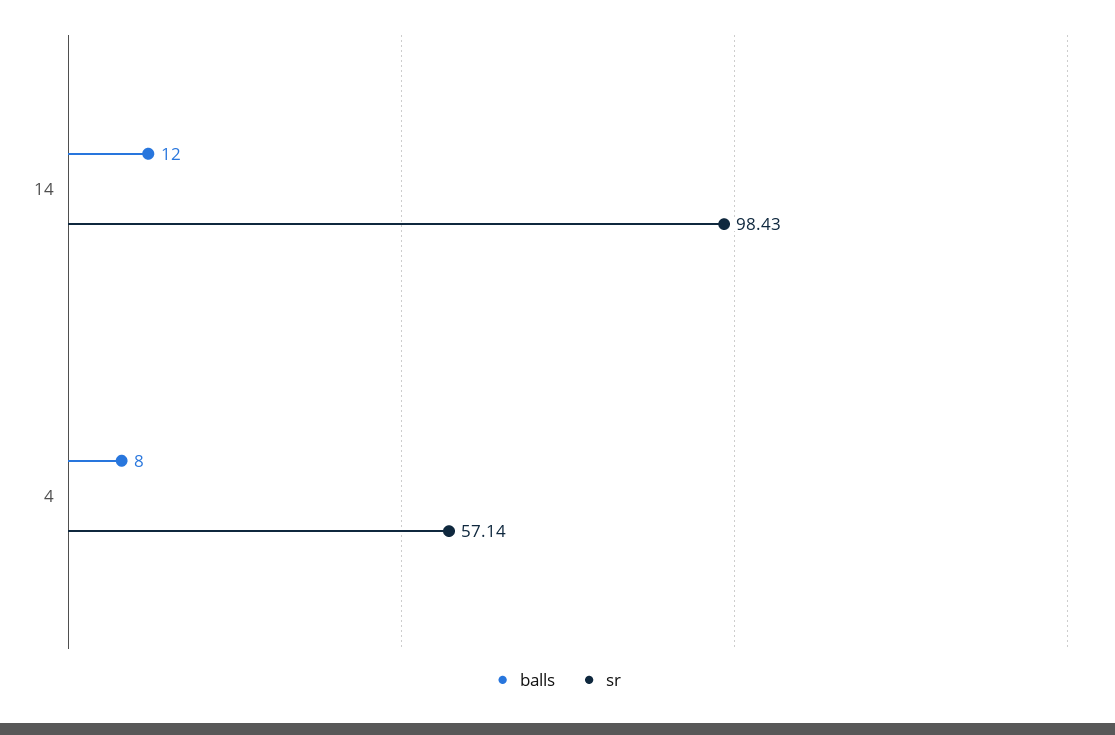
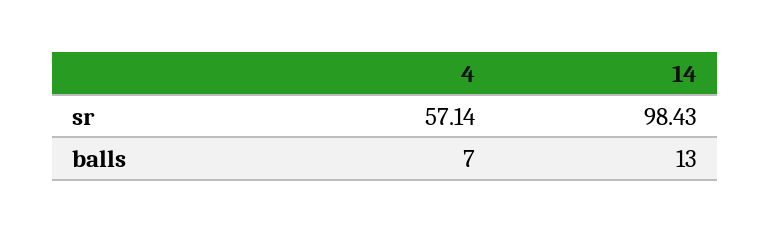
balls, 14: 12 -> 13
balls, 4: 8 -> 7

